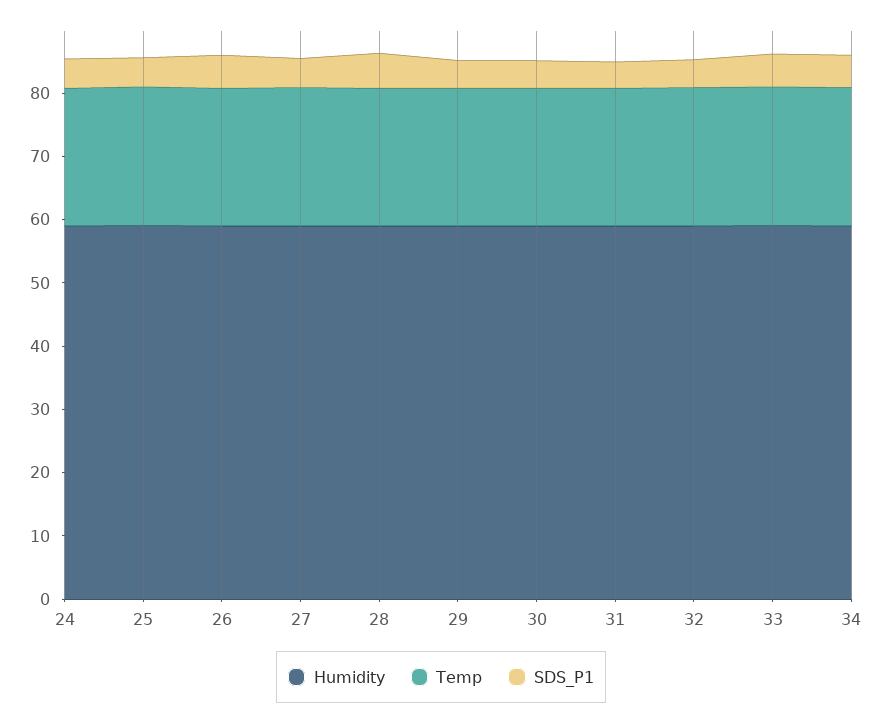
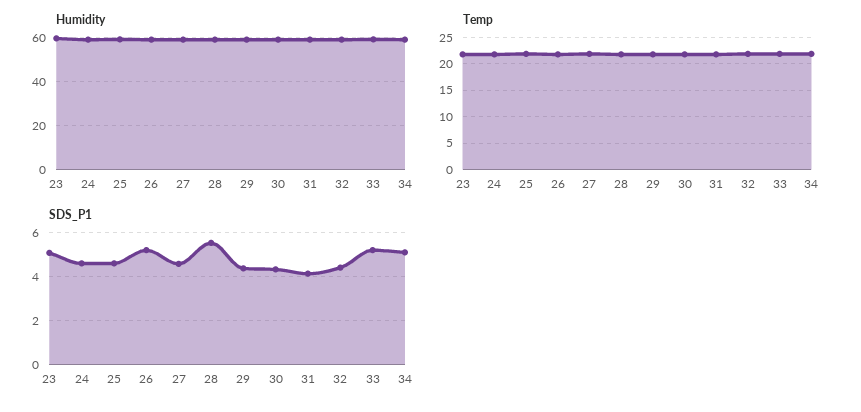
Humidity, 23: none -> 60
Temp, 23: none -> 22.5
SDS_P1, 23: none -> 5

